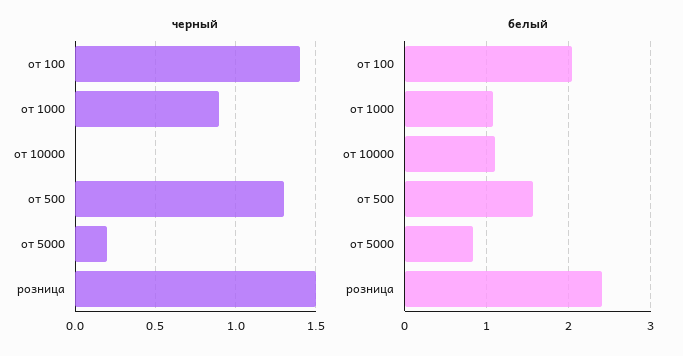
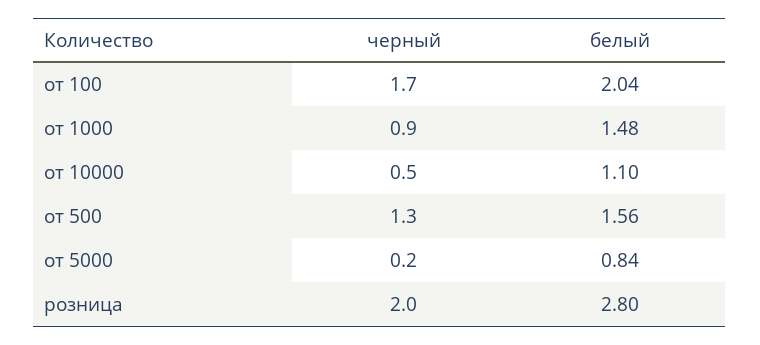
черный, от 100: 1.4 -> 1.7
черный, от 10000: 0 -> 0.5
черный, розница: 1.5 -> 2
белый, от 1000: 1.1 -> 1.48
белый, розница: 2.4 -> 2.8

